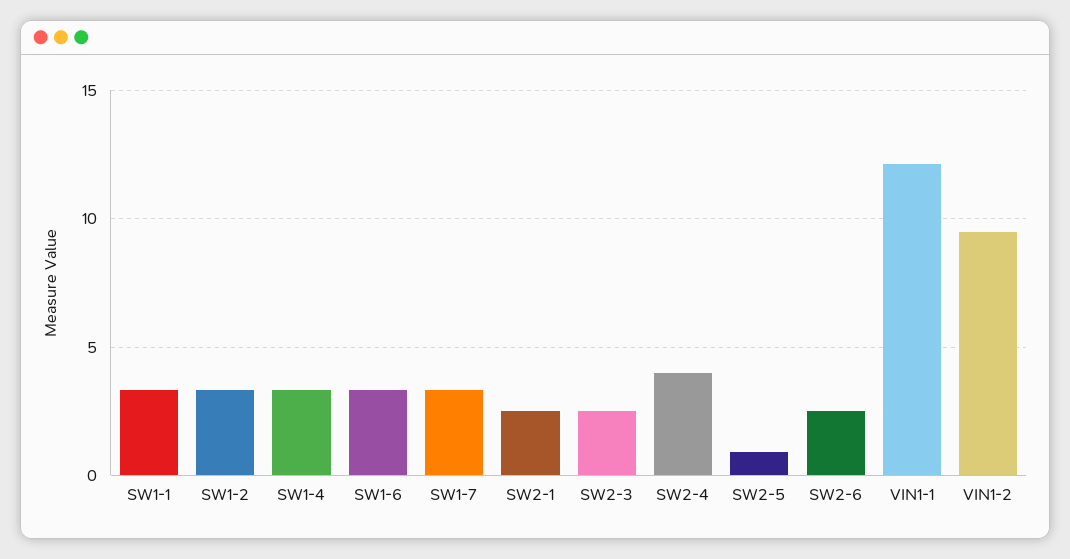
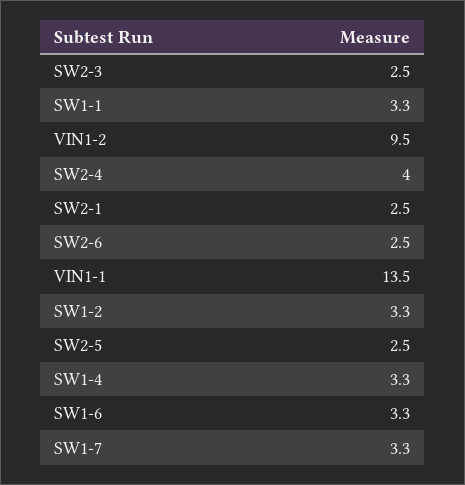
SW2-5: 1 -> 2.5
VIN1-1: 12 -> 13.5

